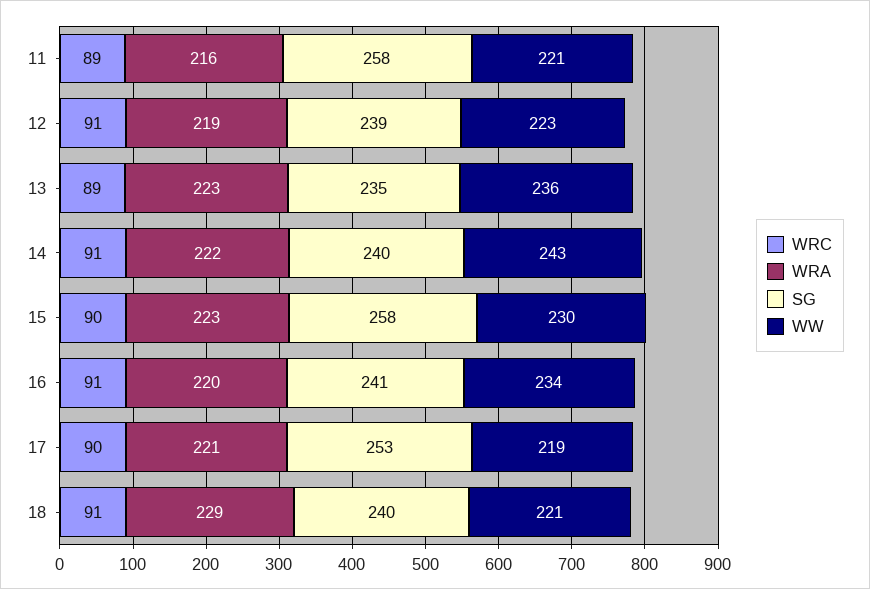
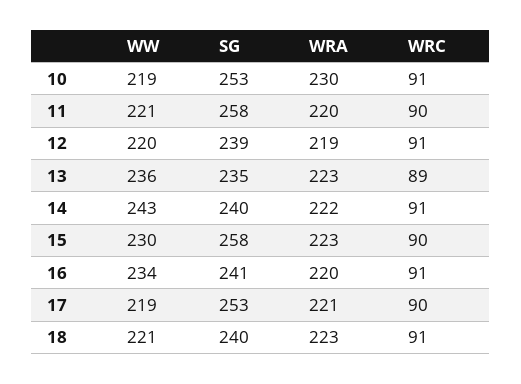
WRC, 11: 89 -> 90
WRA, 11: 216 -> 220
WW, 12: 223 -> 220
WRA, 18: 229 -> 223
WW, 10: none -> 219
SG, 10: none -> 253
WRA, 10: none -> 230
WRC, 10: none -> 91

